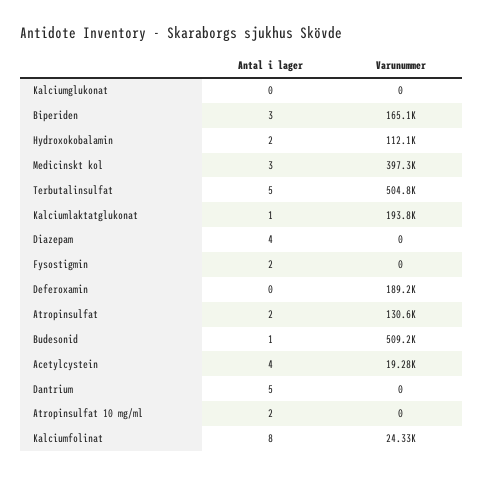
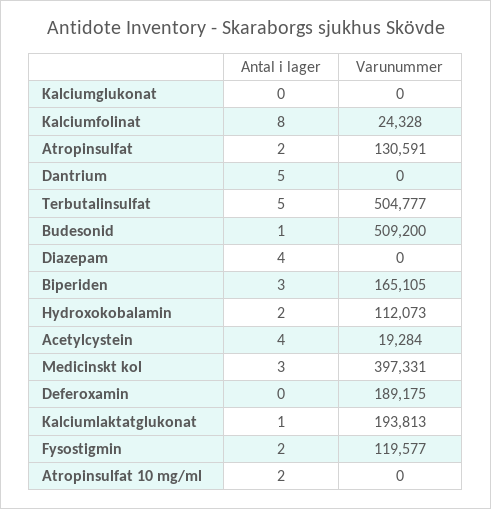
Varunummer, Fysostigmin: 0 -> 119577

